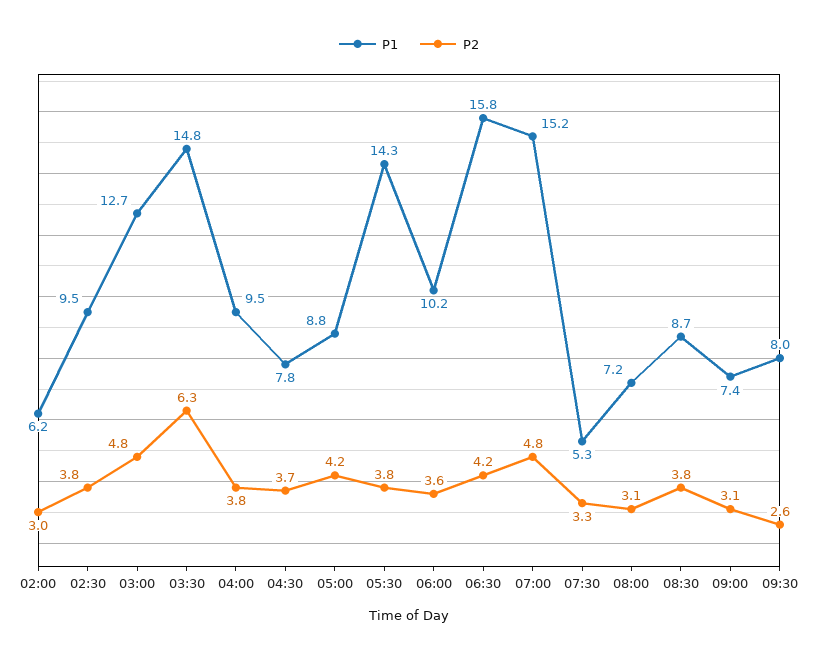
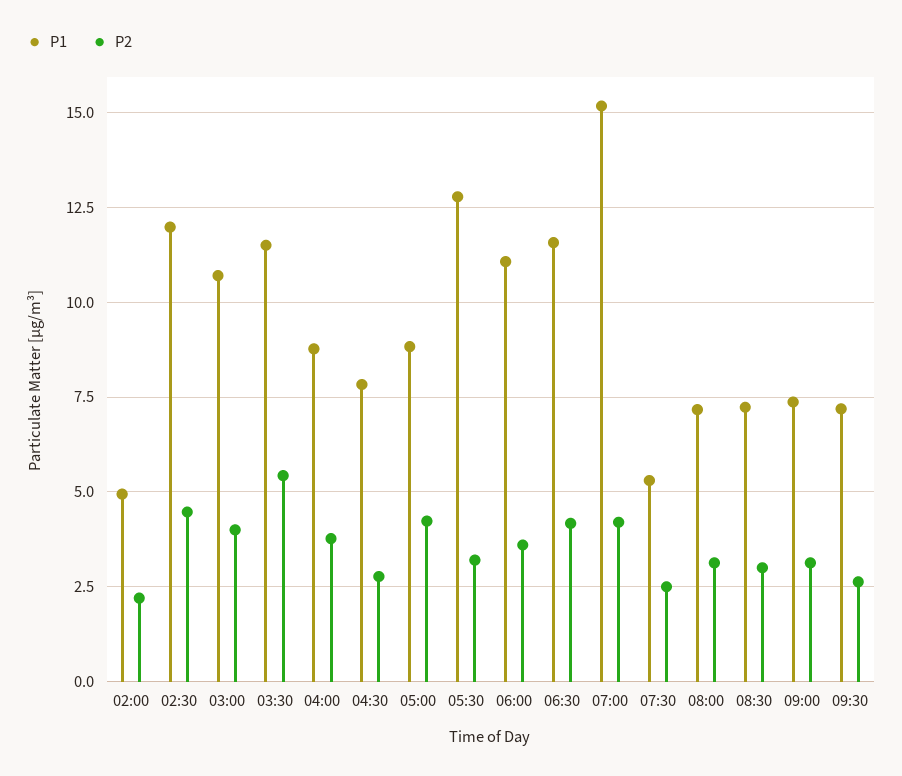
P1, 02:00: 6.2 -> 5
P2, 02:00: 3 -> 2.25
P1, 02:30: 9.5 -> 12
P2, 02:30: 3.8 -> 4.5
P1, 03:00: 12.7 -> 10.75
P2, 03:00: 4.8 -> 4
P1, 03:30: 14.8 -> 11.5
P2, 03:30: 6.3 -> 5.5
P1, 04:00: 9.5 -> 8.75
P2, 04:30: 3.7 -> 2.75
P1, 05:30: 14.3 -> 12.75
P2, 05:30: 3.8 -> 3.25
P1, 06:00: 10.2 -> 11
P1, 06:30: 15.8 -> 11.5
P2, 07:00: 4.8 -> 4.25
P2, 07:30: 3.3 -> 2.5
P1, 08:30: 8.7 -> 7.25
P2, 08:30: 3.8 -> 3
P1, 09:30: 8 -> 7.25

